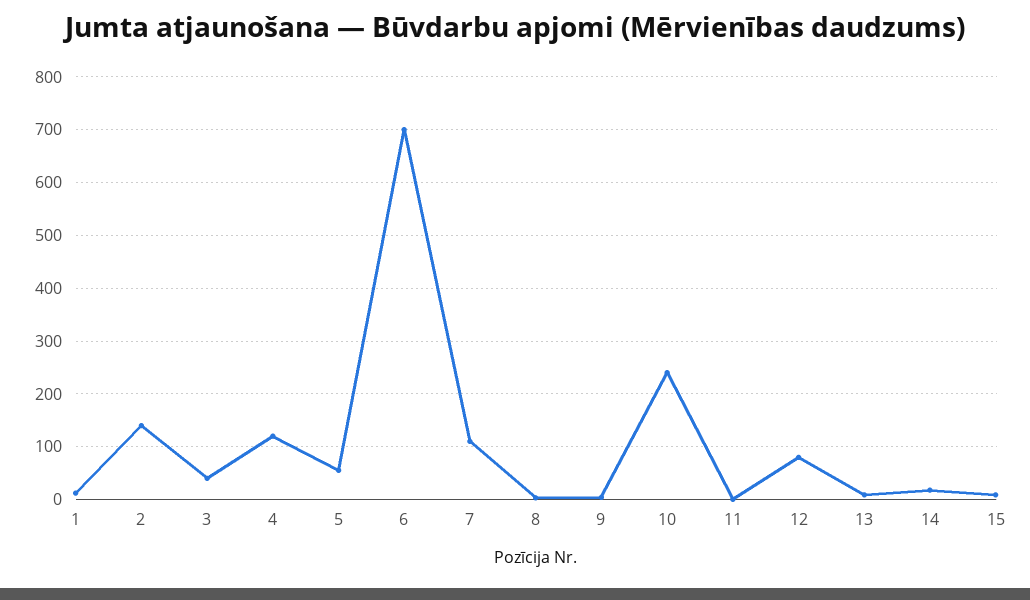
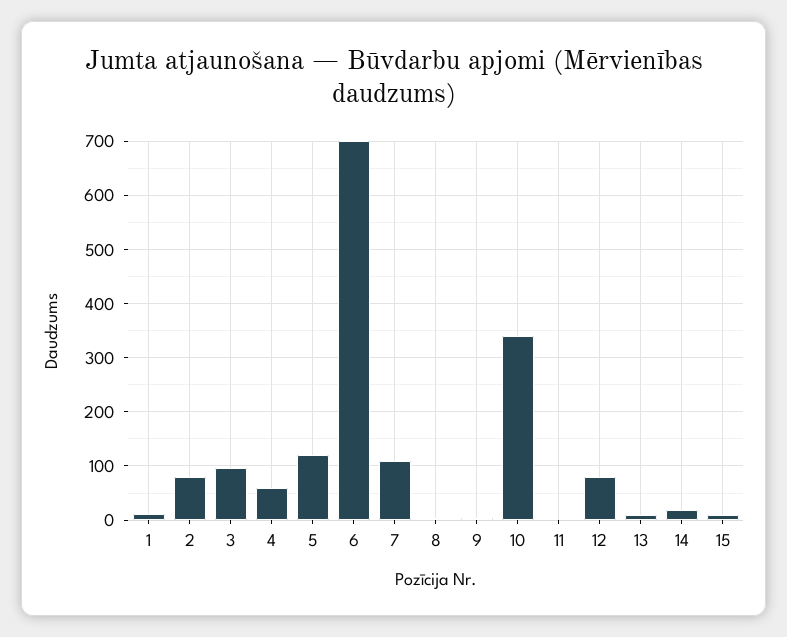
2: 140 -> 80
3: 40 -> 100
4: 120 -> 60
5: 60 -> 120
10: 240 -> 340

